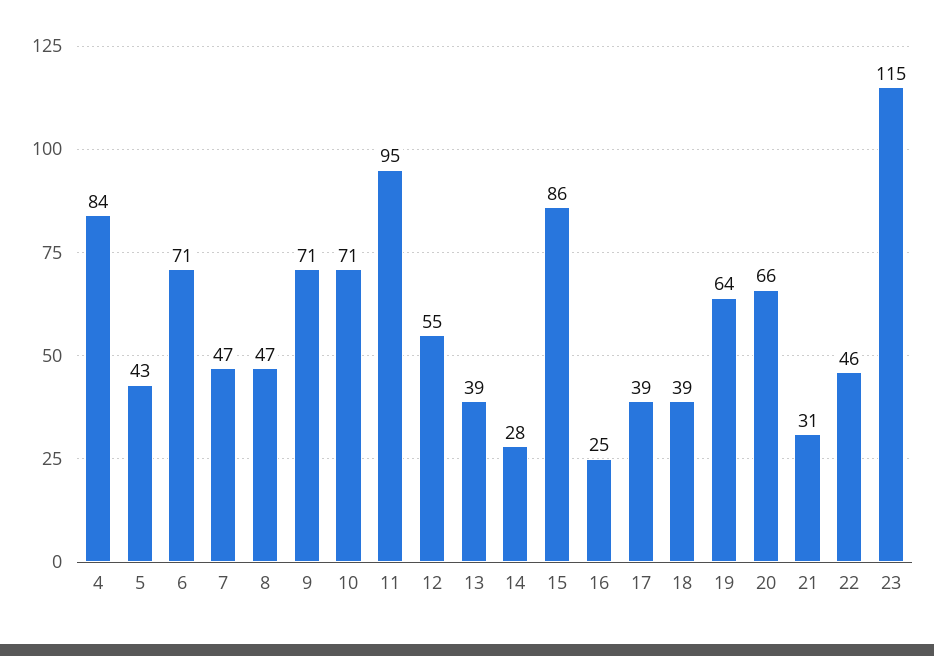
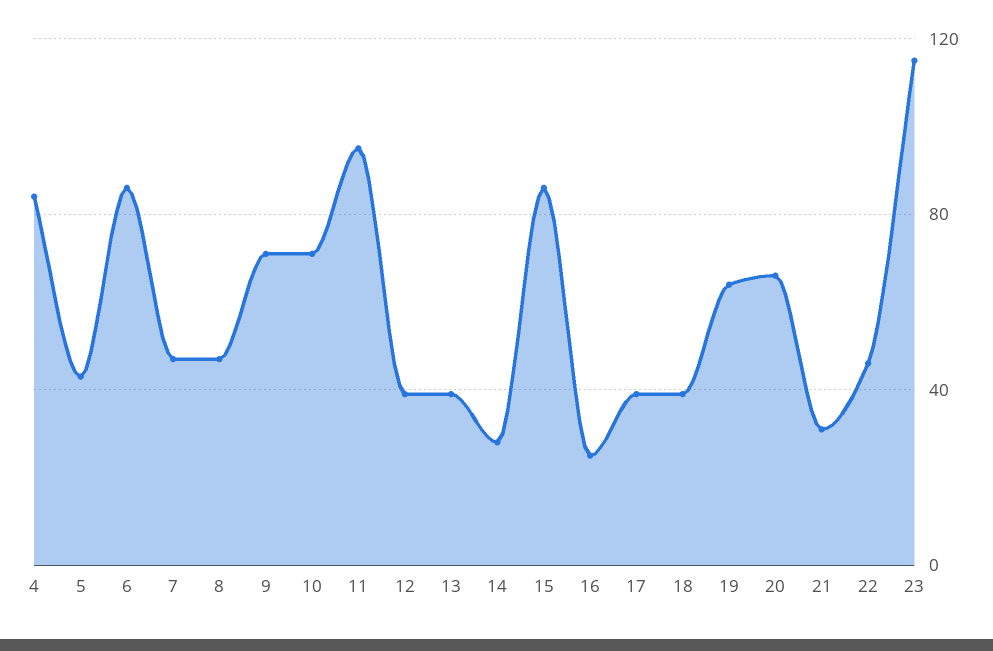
6: 71 -> 85
12: 55 -> 40

